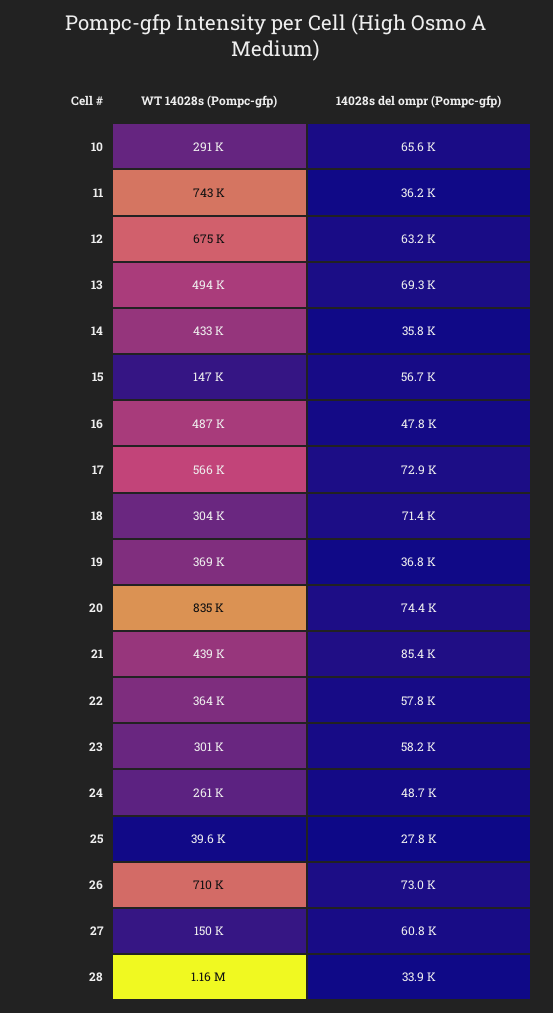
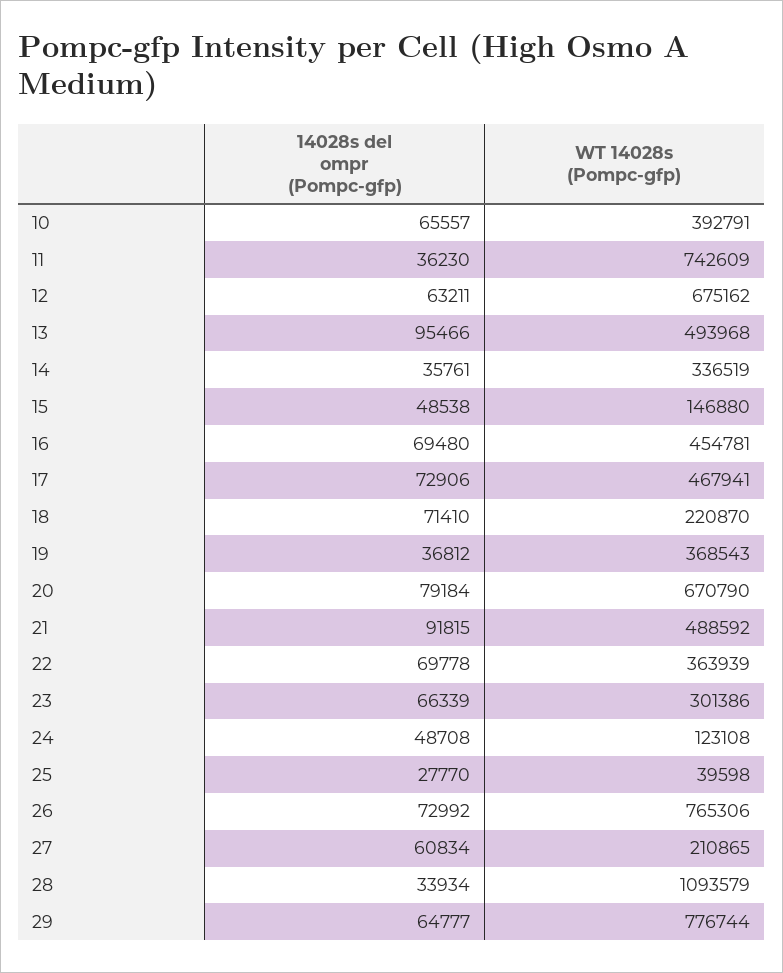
WT 14028s (Pompc-gfp), 10: 291000 -> 392791
14028s del ompr (Pompc-gfp), 13: 69300 -> 95466
WT 14028s (Pompc-gfp), 14: 433000 -> 336519
14028s del ompr (Pompc-gfp), 15: 56700 -> 48538
WT 14028s (Pompc-gfp), 16: 487000 -> 454781
14028s del ompr (Pompc-gfp), 16: 47800 -> 69480
WT 14028s (Pompc-gfp), 17: 566000 -> 467941
WT 14028s (Pompc-gfp), 18: 304000 -> 220870
WT 14028s (Pompc-gfp), 20: 835000 -> 670790
14028s del ompr (Pompc-gfp), 20: 74400 -> 79184
WT 14028s (Pompc-gfp), 21: 439000 -> 488592
14028s del ompr (Pompc-gfp), 21: 85400 -> 91815
14028s del ompr (Pompc-gfp), 22: 57800 -> 69778
14028s del ompr (Pompc-gfp), 23: 58200 -> 66339
WT 14028s (Pompc-gfp), 24: 261000 -> 123108
WT 14028s (Pompc-gfp), 26: 710000 -> 765306
WT 14028s (Pompc-gfp), 27: 150000 -> 210865
WT 14028s (Pompc-gfp), 28: 1160000 -> 1093579
14028s del ompr (Pompc-gfp), 29: none -> 64777
WT 14028s (Pompc-gfp), 29: none -> 776744

